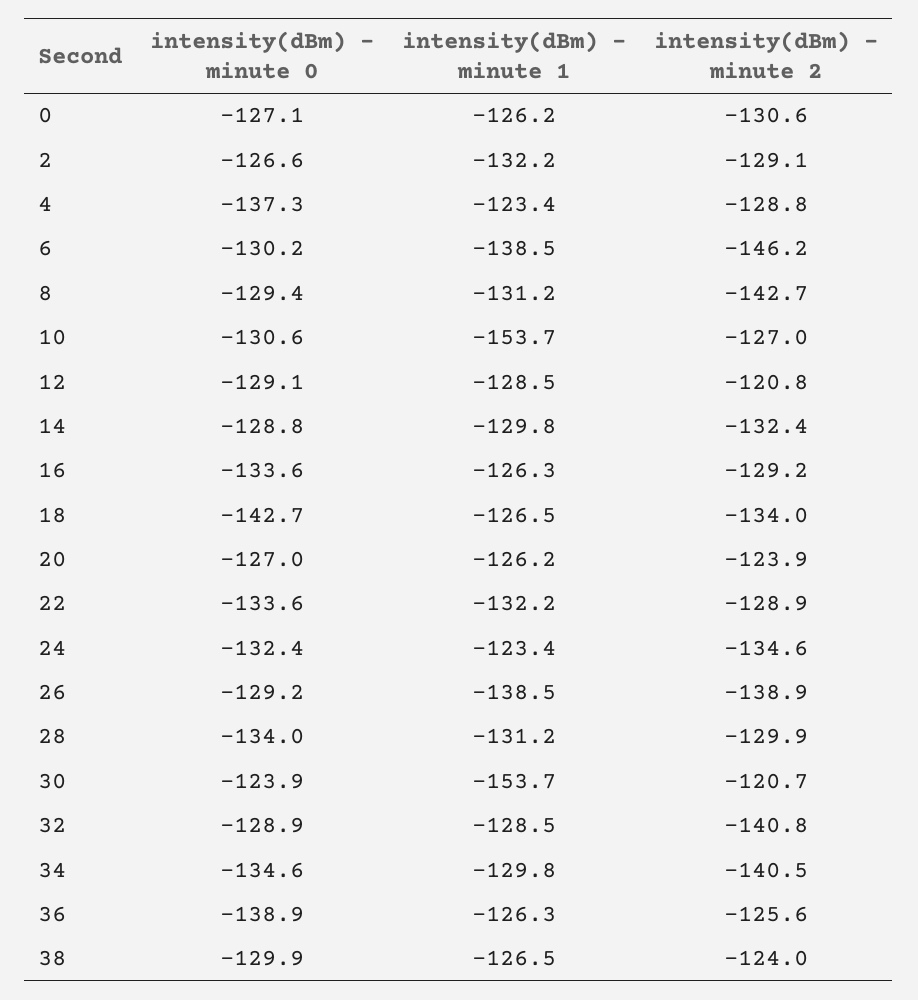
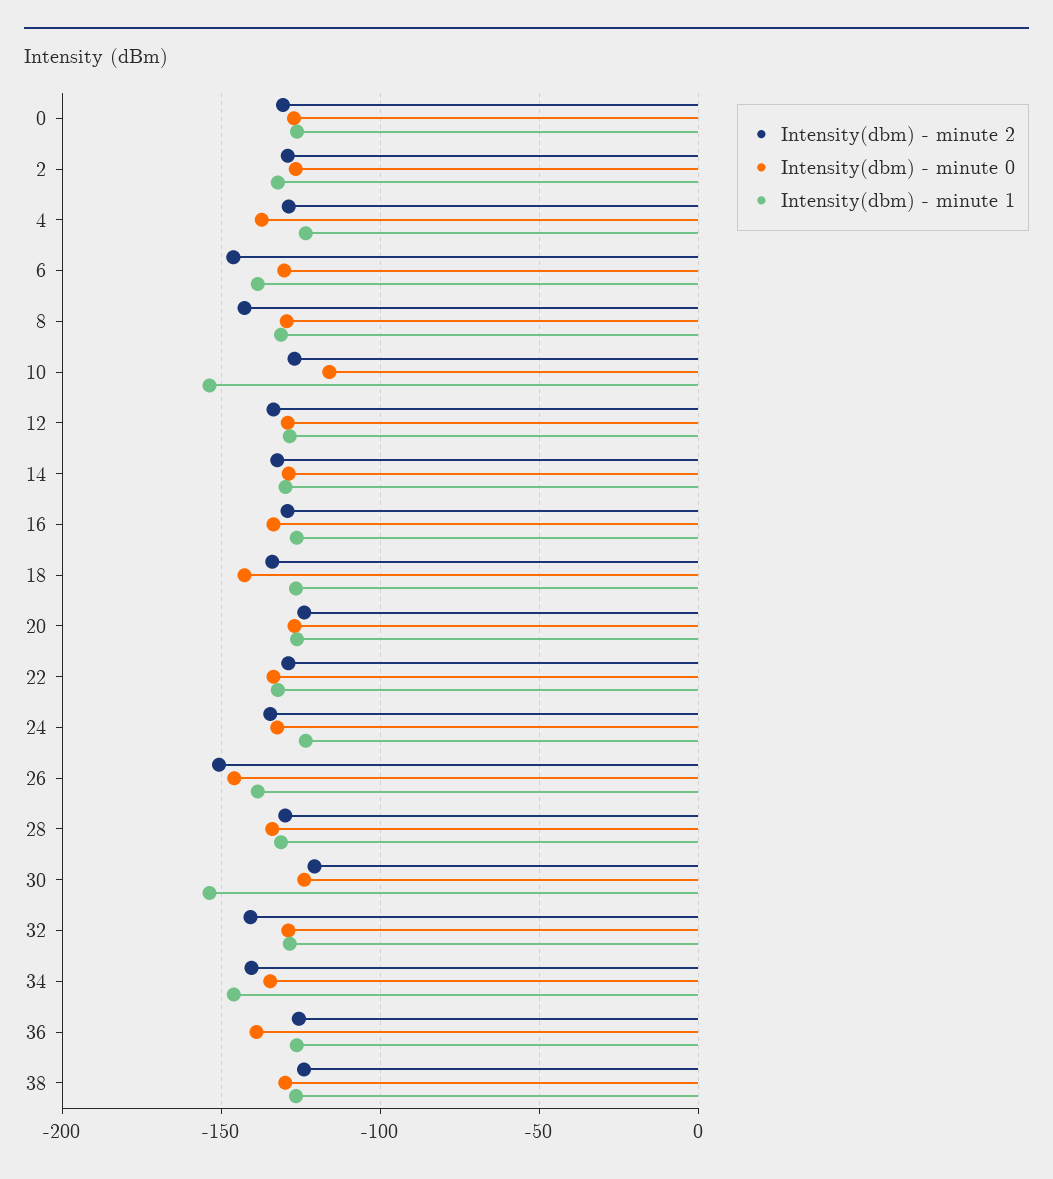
intensity(dBm) - minute 0, 10: -130.6 -> -115
intensity(dBm) - minute 2, 12: -120.8 -> -135
intensity(dBm) - minute 0, 26: -129.2 -> -145
intensity(dBm) - minute 2, 26: -138.9 -> -150
intensity(dBm) - minute 1, 34: -129.8 -> -145

